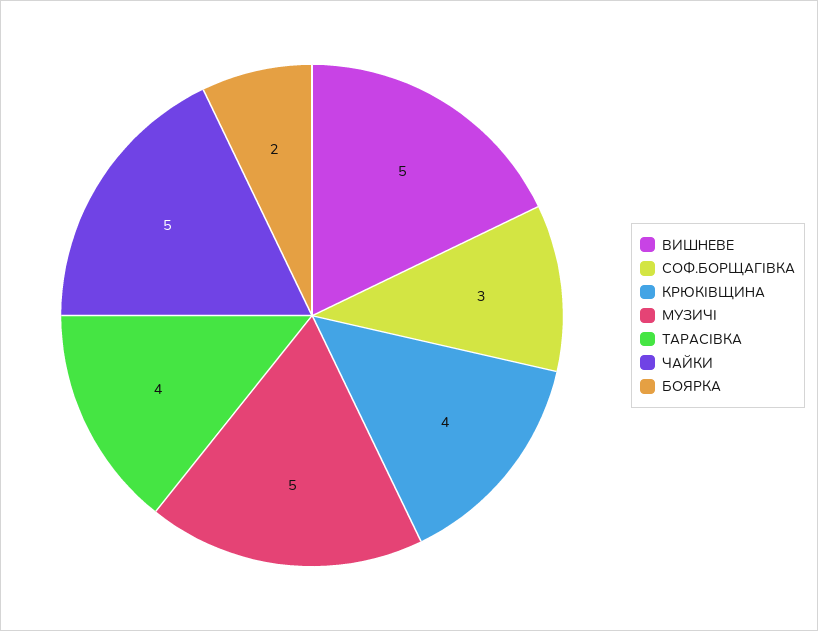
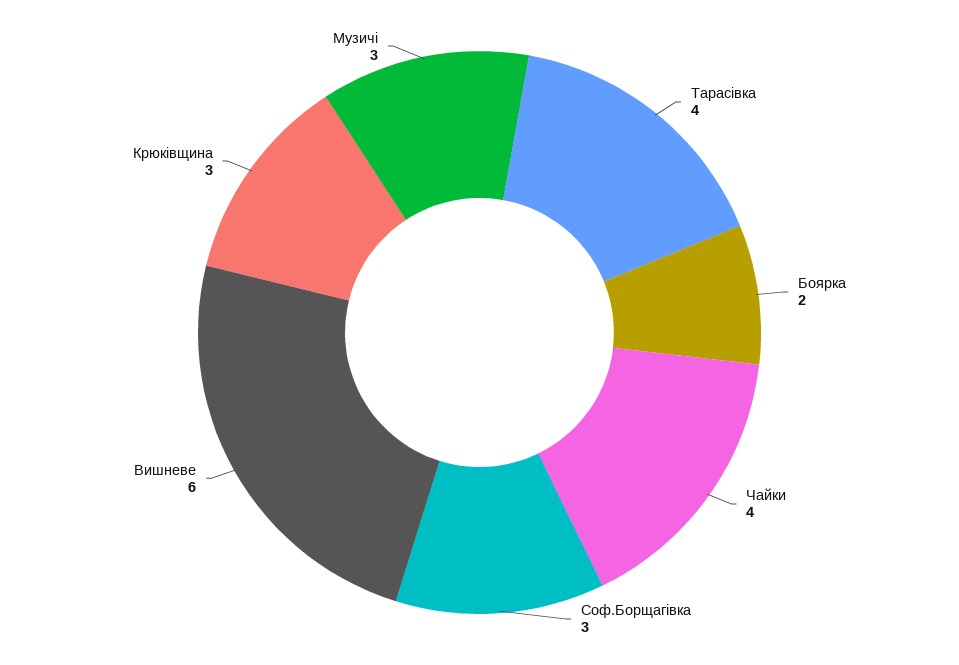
ВИШНЕВЕ: 5 -> 6
КРЮКІВЩИНА: 4 -> 3
МУЗИЧІ: 5 -> 3
ЧАЙКИ: 5 -> 4

